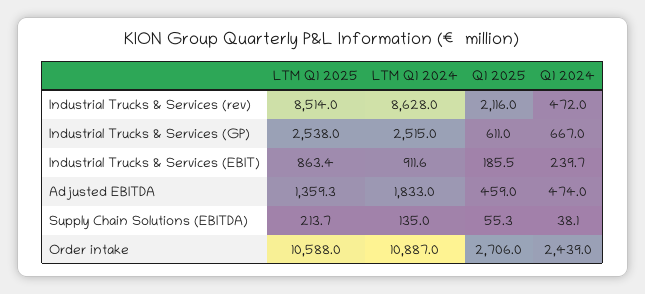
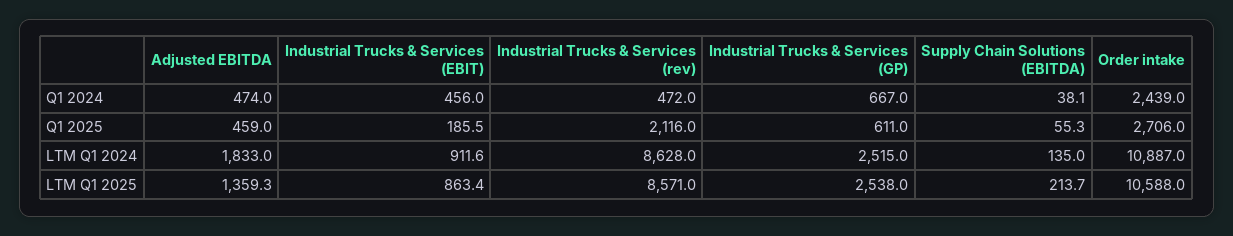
LTM Q1 2025, Industrial Trucks & Services (rev): 8514 -> 8571
Q1 2024, Industrial Trucks & Services (EBIT): 239.7 -> 456

